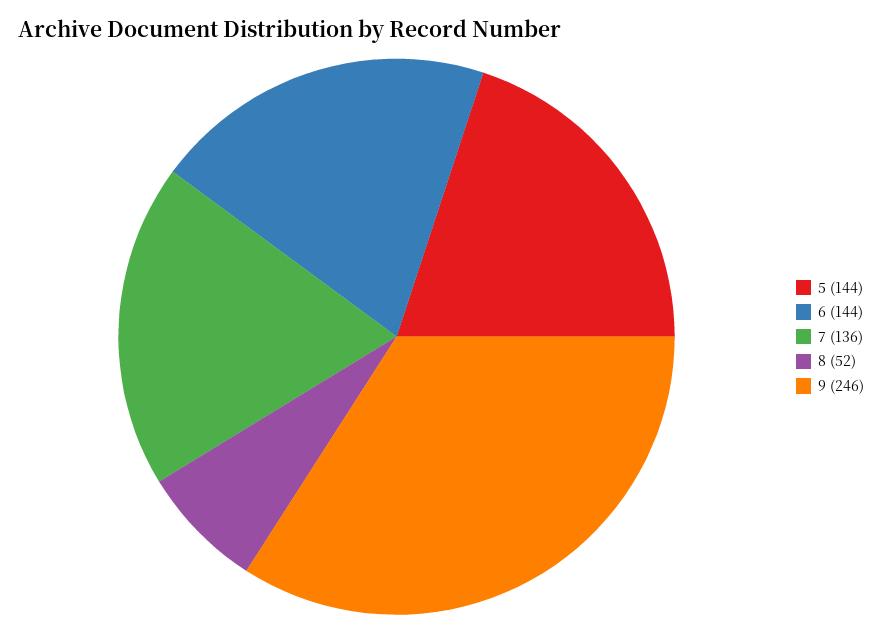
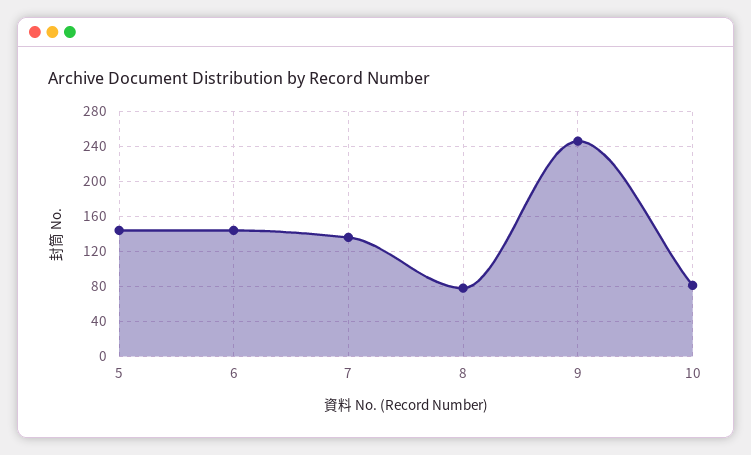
8: 52 -> 80
10: none -> 80

